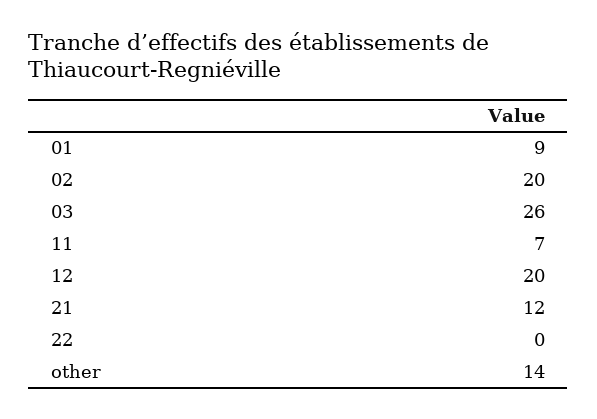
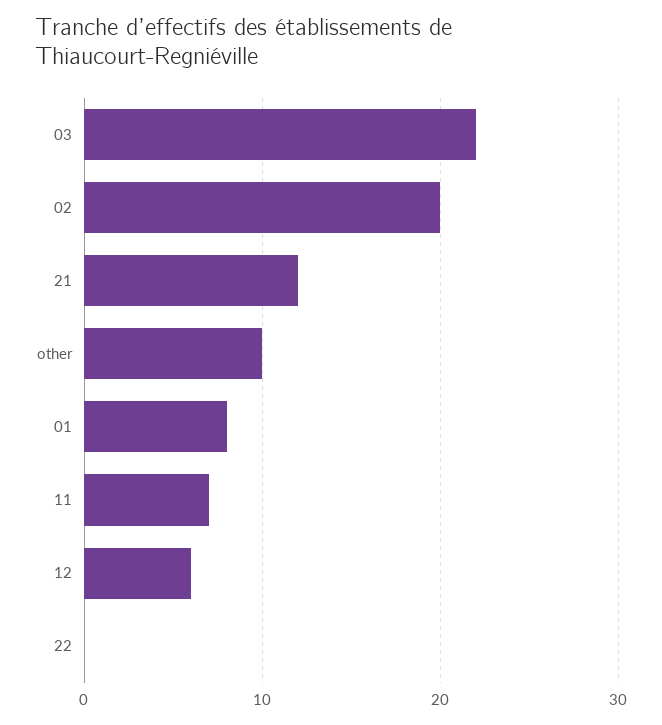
01: 9 -> 8
03: 26 -> 22
12: 20 -> 6
other: 14 -> 10

